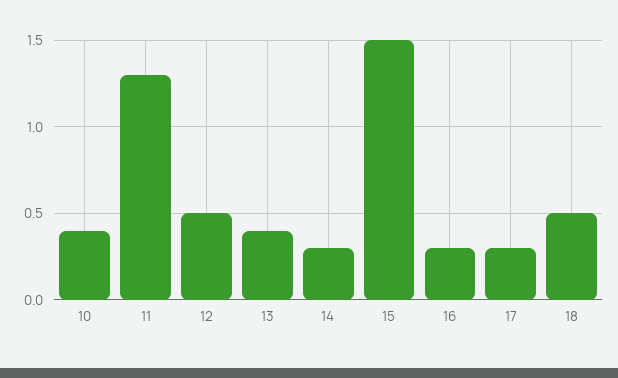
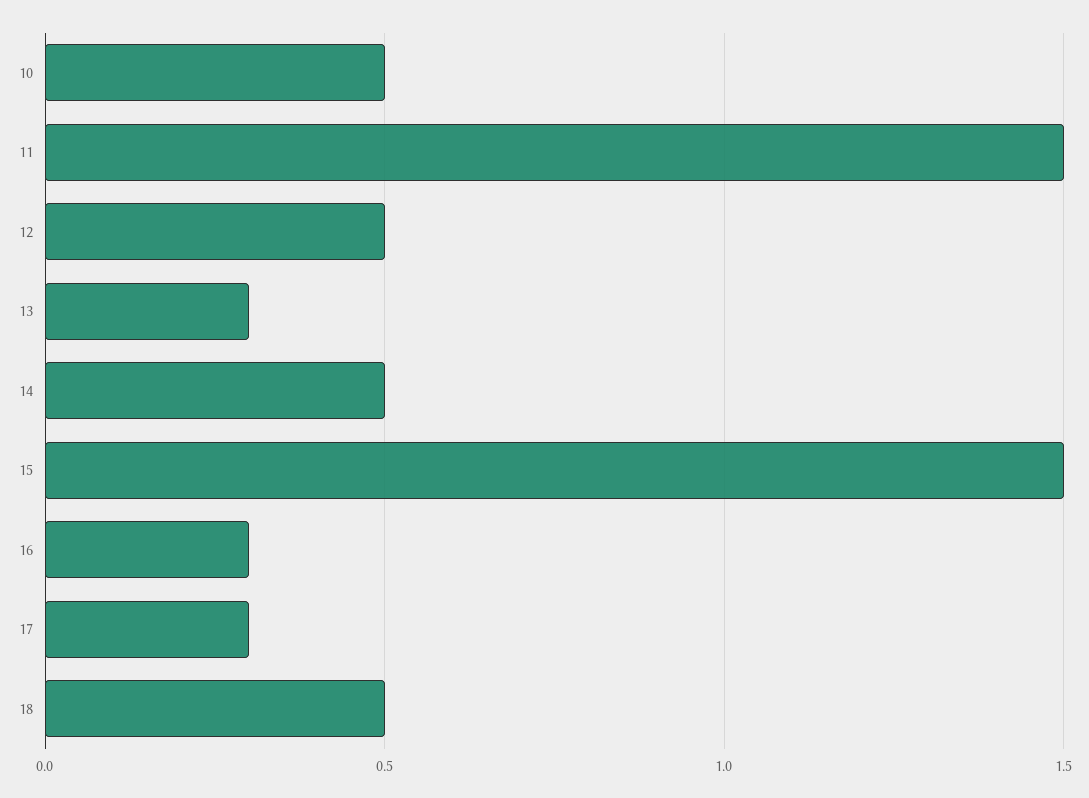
10: 0.4 -> 0.5
11: 1.3 -> 1.5
13: 0.4 -> 0.3
14: 0.3 -> 0.5

